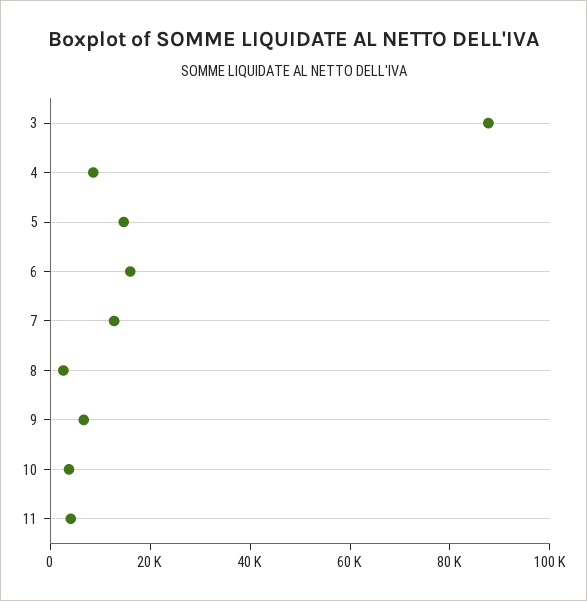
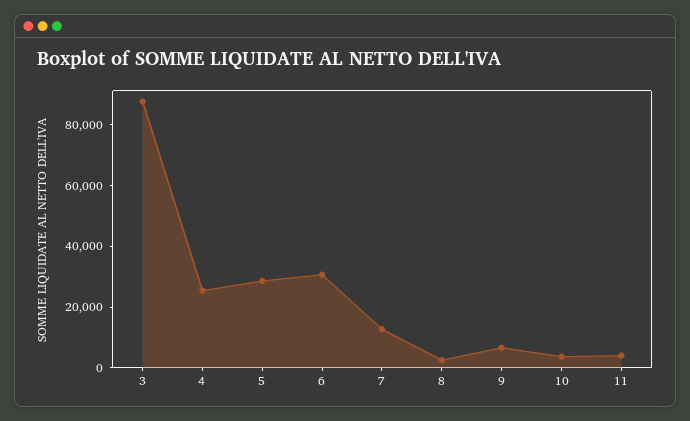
4: 10000 -> 25000
5: 15000 -> 30000
6: 15000 -> 30000

